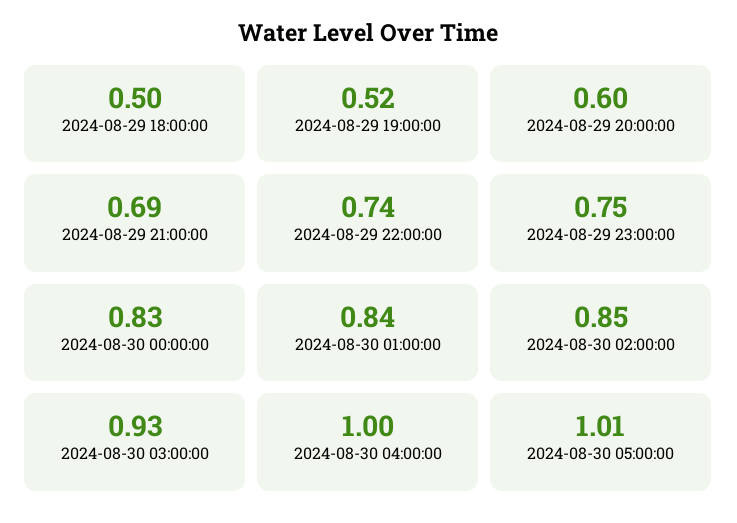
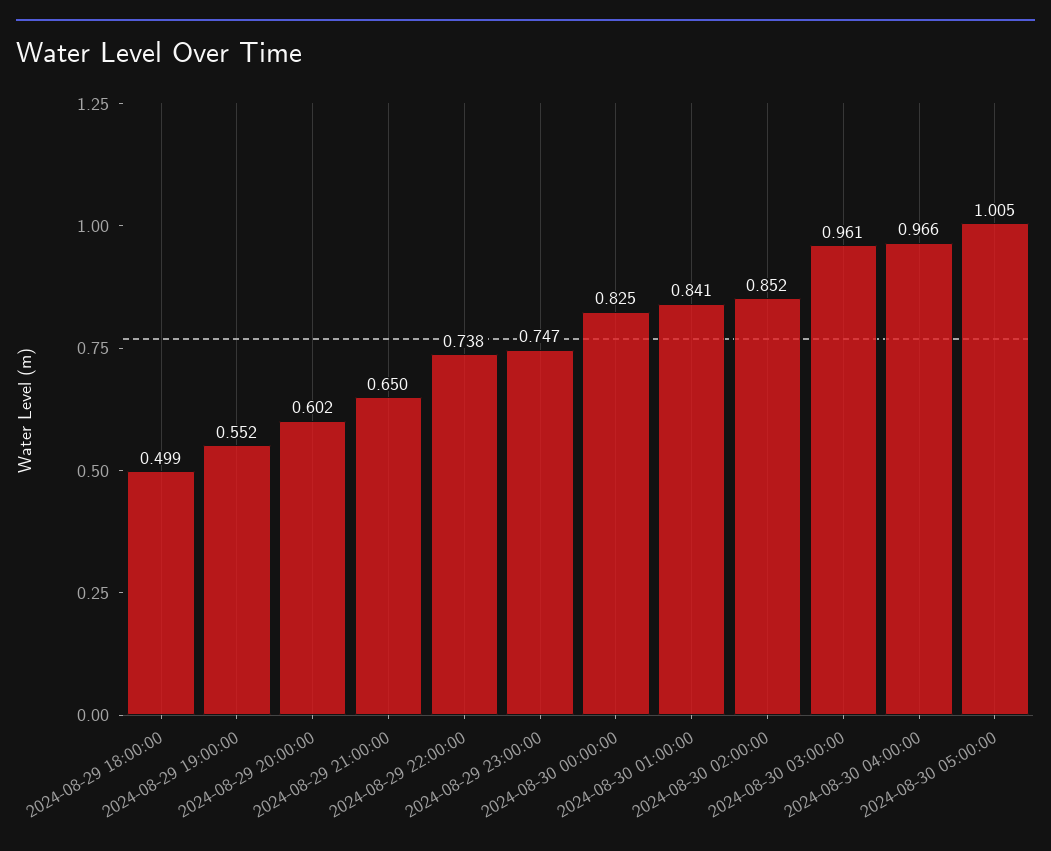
2024-08-29 19:00:00: 0.52 -> 0.552
2024-08-29 21:00:00: 0.69 -> 0.65
2024-08-30 03:00:00: 0.93 -> 0.961
2024-08-30 04:00:00: 1 -> 0.966

